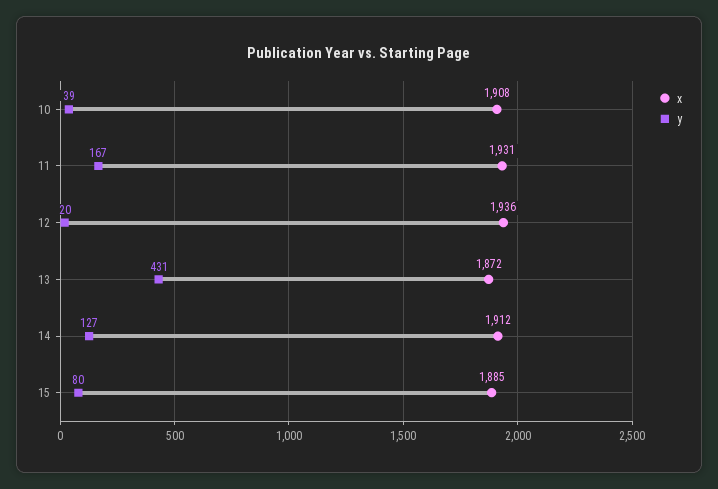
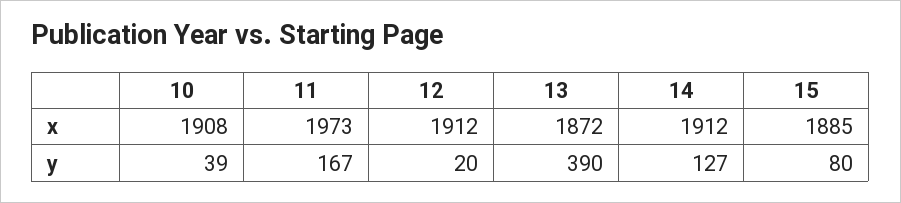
x, 11: 1931 -> 1973
x, 12: 1936 -> 1912
y, 13: 431 -> 390

